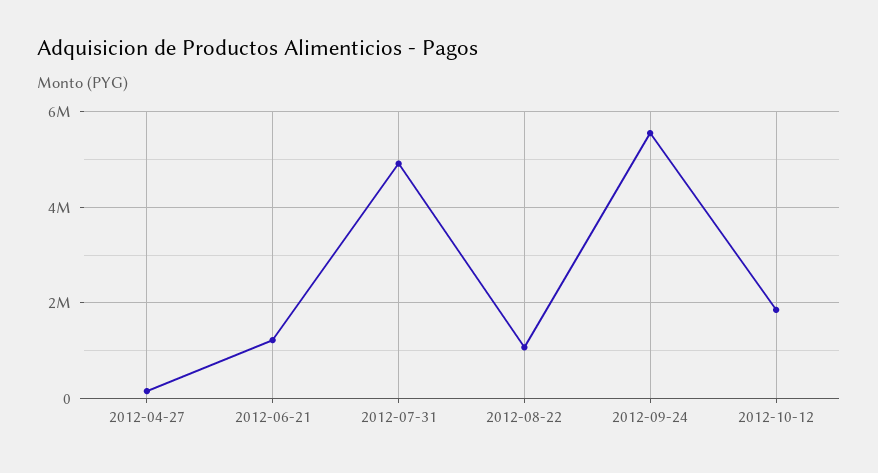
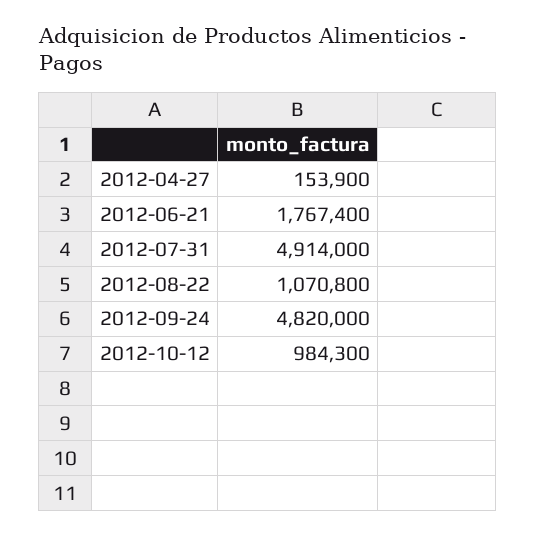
2012-06-21: 1200000 -> 1767400
2012-09-24: 5600000 -> 4820000
2012-10-12: 1800000 -> 984300

